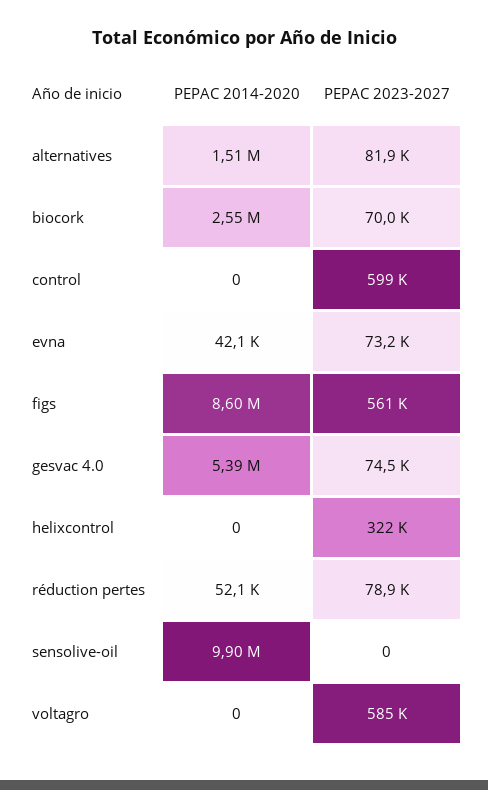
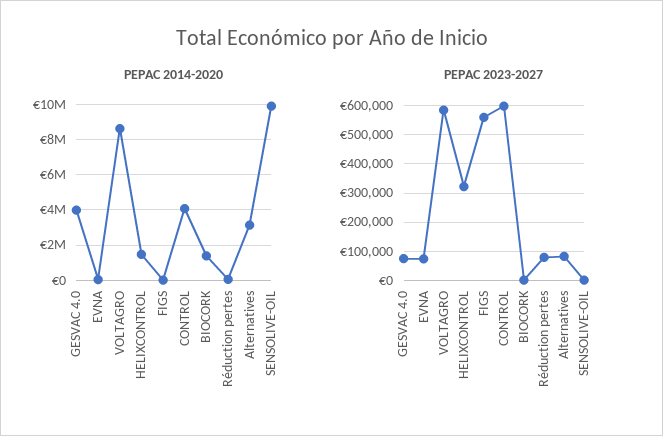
PEPAC 2014-2020, alternatives: 1510000 -> 3000000
PEPAC 2014-2020, biocork: 2550000 -> 1500000
PEPAC 2023-2027, biocork: 70000 -> 0
PEPAC 2014-2020, control: 0 -> 4000000
PEPAC 2014-2020, figs: 8600000 -> 0
PEPAC 2014-2020, gesvac 4.0: 5390000 -> 4000000
PEPAC 2014-2020, helixcontrol: 0 -> 1500000
PEPAC 2014-2020, voltagro: 0 -> 8500000

